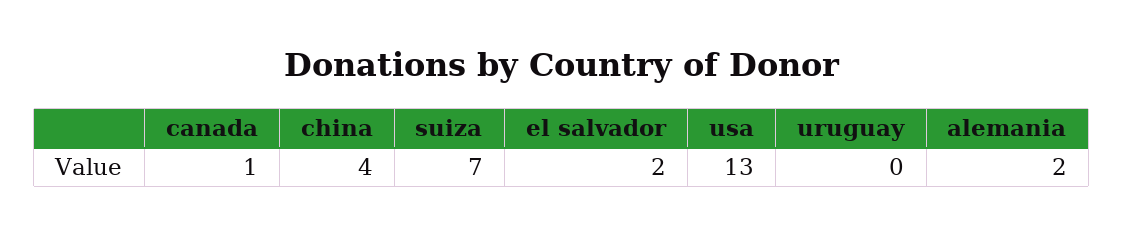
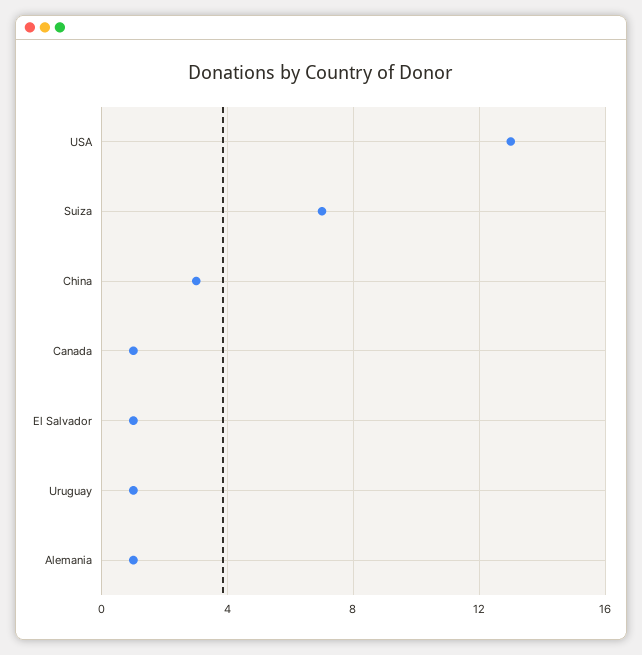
china: 4 -> 3
el salvador: 2 -> 1
uruguay: 0 -> 1
alemania: 2 -> 1

